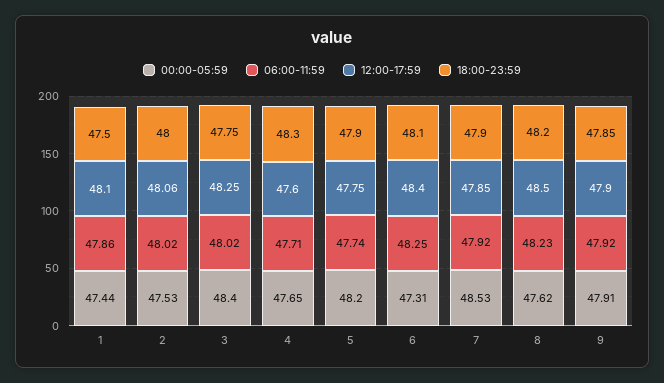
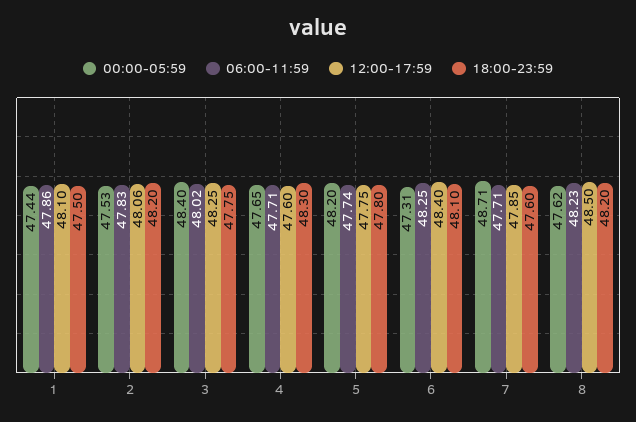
06:00-11:59, 2: 48.02 -> 47.83
18:00-23:59, 2: 48 -> 48.2
18:00-23:59, 5: 47.9 -> 47.8
00:00-05:59, 7: 48.53 -> 48.71
06:00-11:59, 7: 47.92 -> 47.71
18:00-23:59, 7: 47.9 -> 47.6
00:00-05:59, 9: 47.91 -> none
06:00-11:59, 9: 47.92 -> none
12:00-17:59, 9: 47.9 -> none
18:00-23:59, 9: 47.85 -> none

